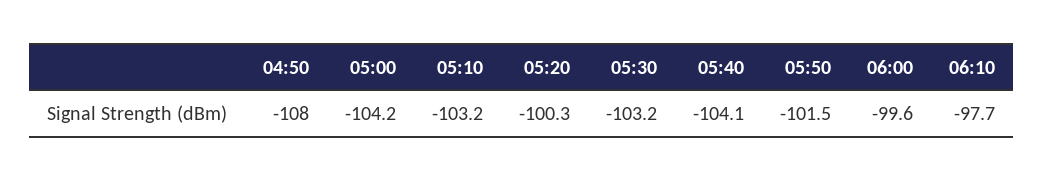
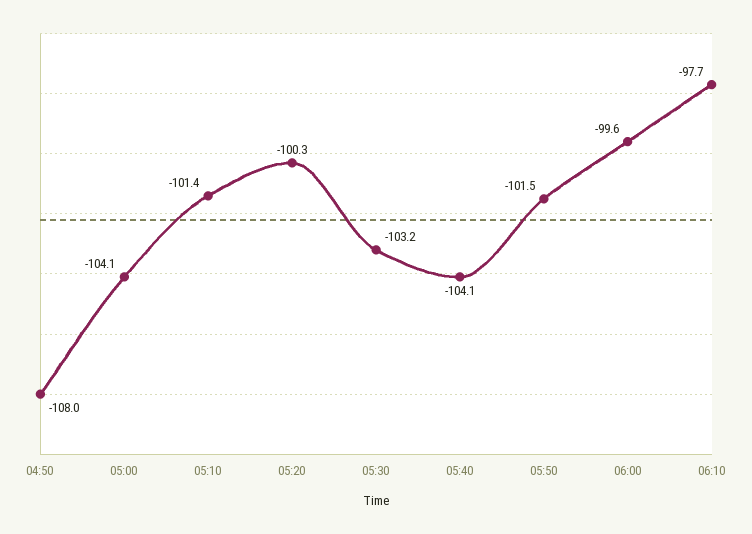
05:00: -104.2 -> -104.1
05:10: -103.2 -> -101.4

